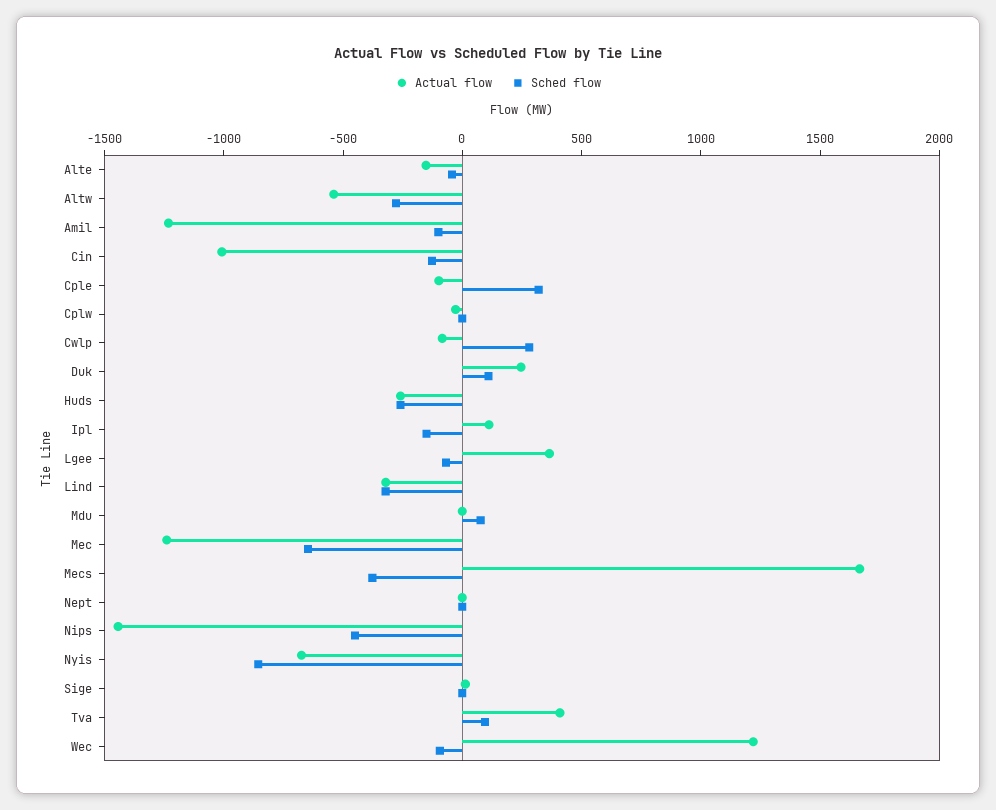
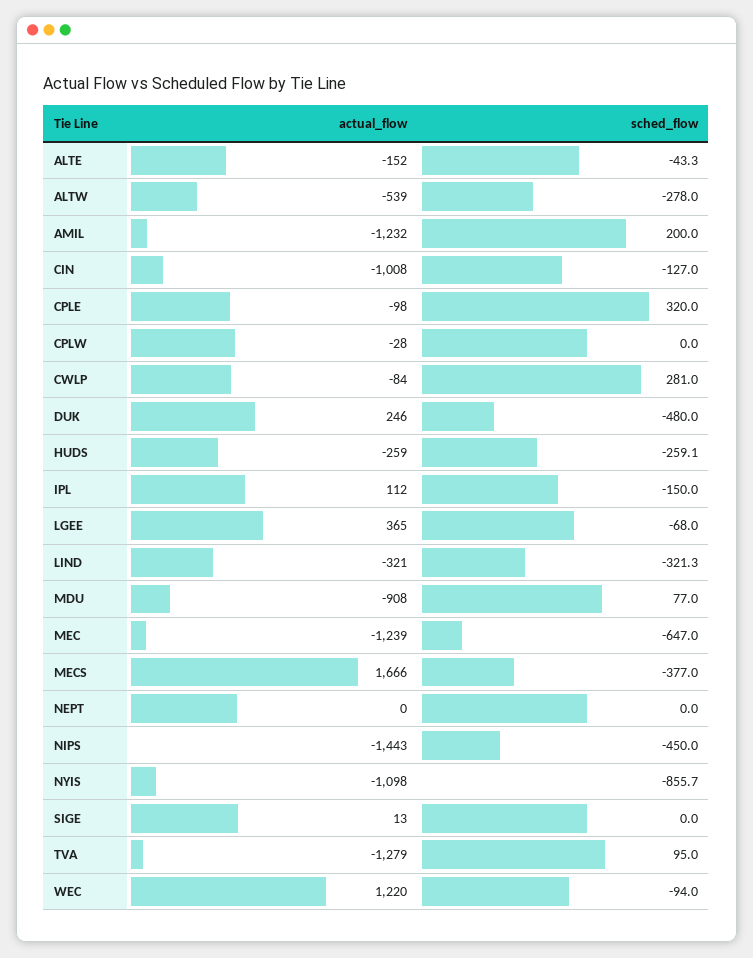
Sched flow, Amil: -100 -> 200
Sched flow, Duk: 100 -> -480
Actual flow, Mdu: 0 -> -908
Actual flow, Nyis: -700 -> -1098
Actual flow, Tva: 400 -> -1279

